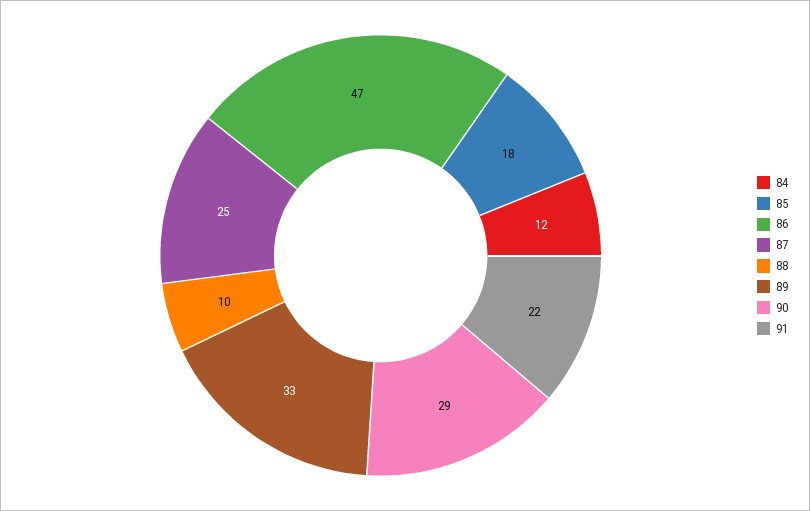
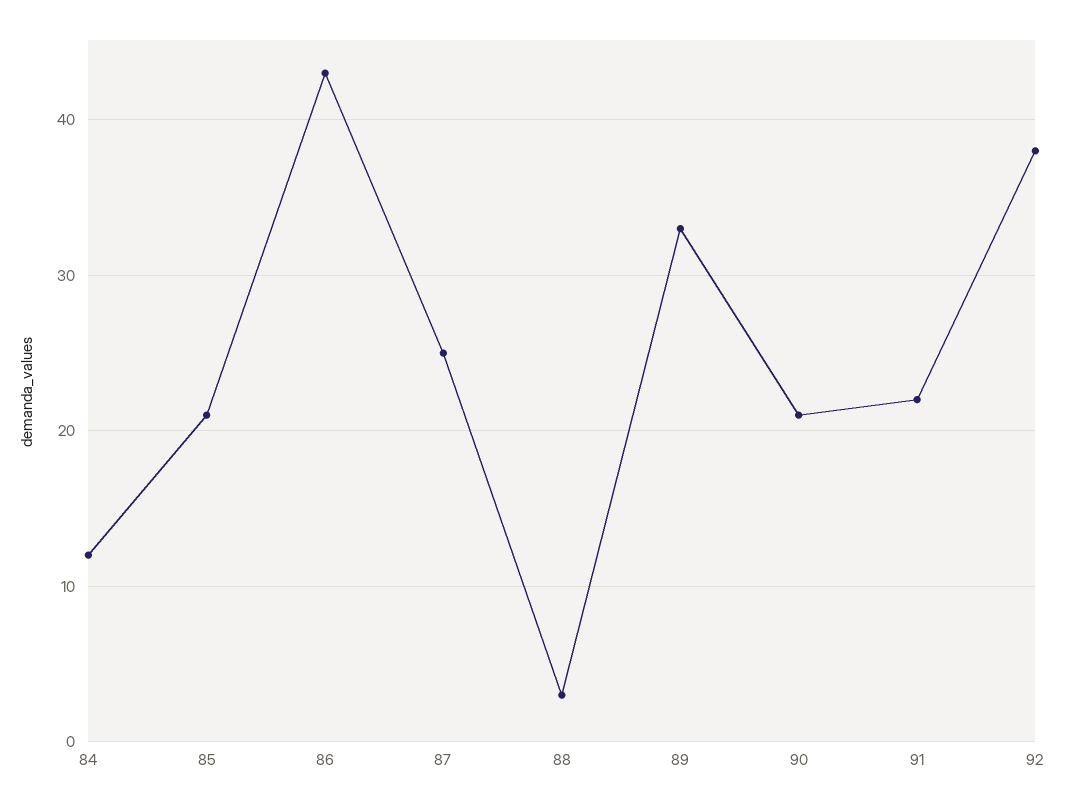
85: 18 -> 21
86: 47 -> 43
88: 10 -> 3
90: 29 -> 21
92: none -> 38

